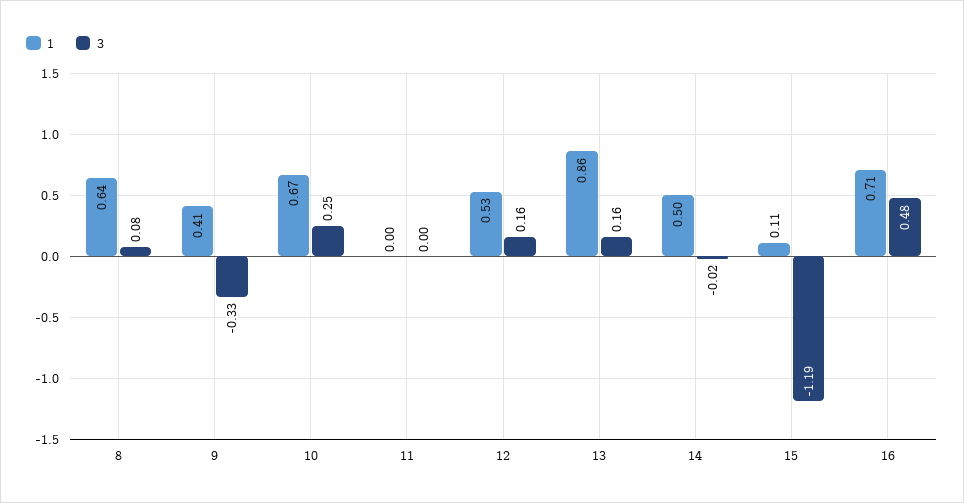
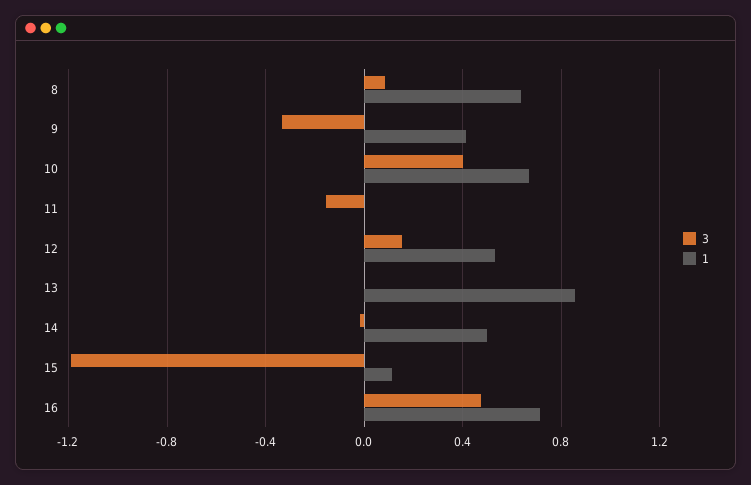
3, 10: 0.25 -> 0.4
3, 11: 0 -> -0.15
3, 13: 0.16 -> 0

